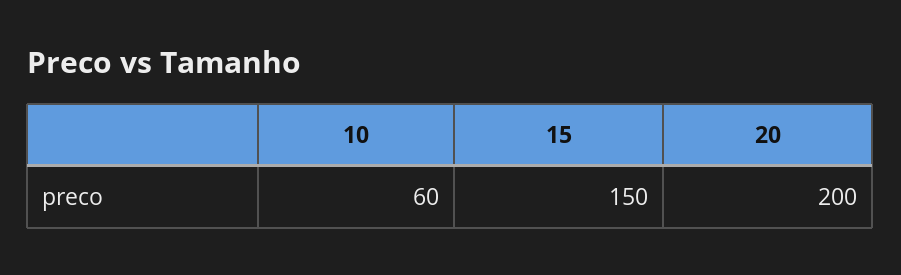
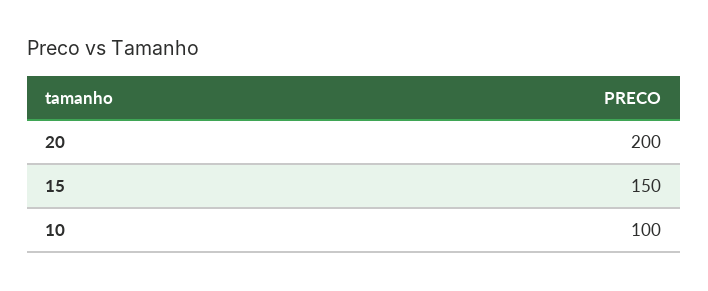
10: 60 -> 100

